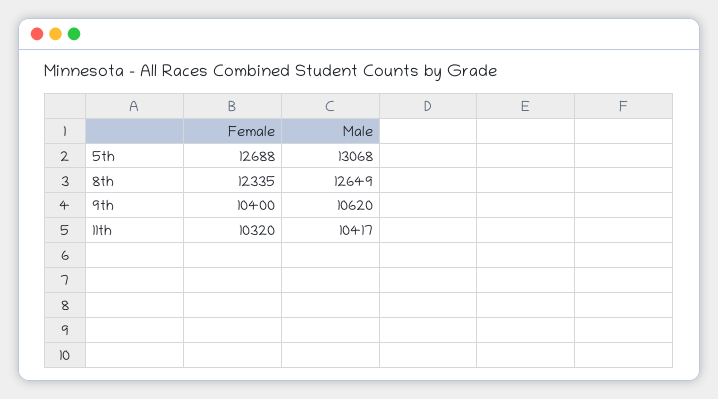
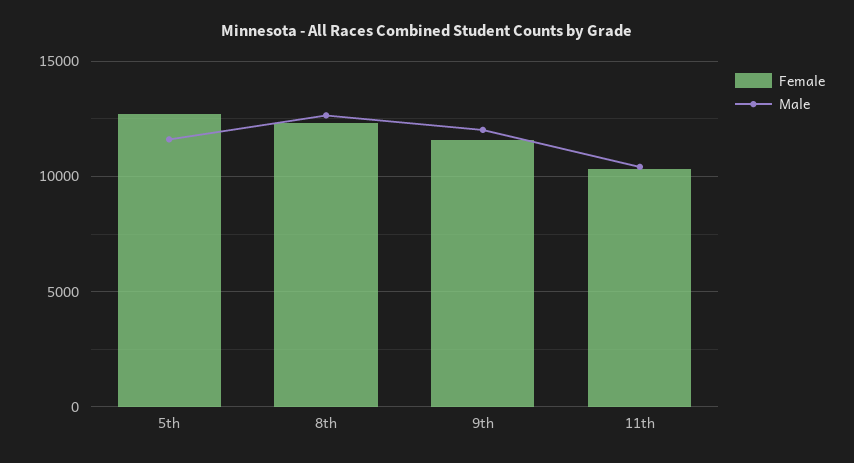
Male, 5th: 13068 -> 11500
Female, 9th: 10400 -> 11500
Male, 9th: 10620 -> 12000

